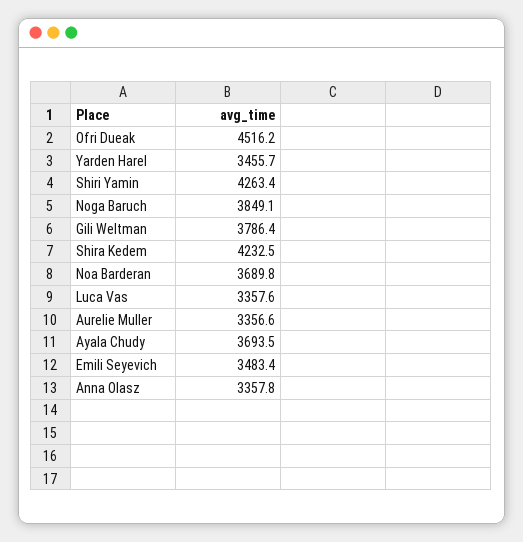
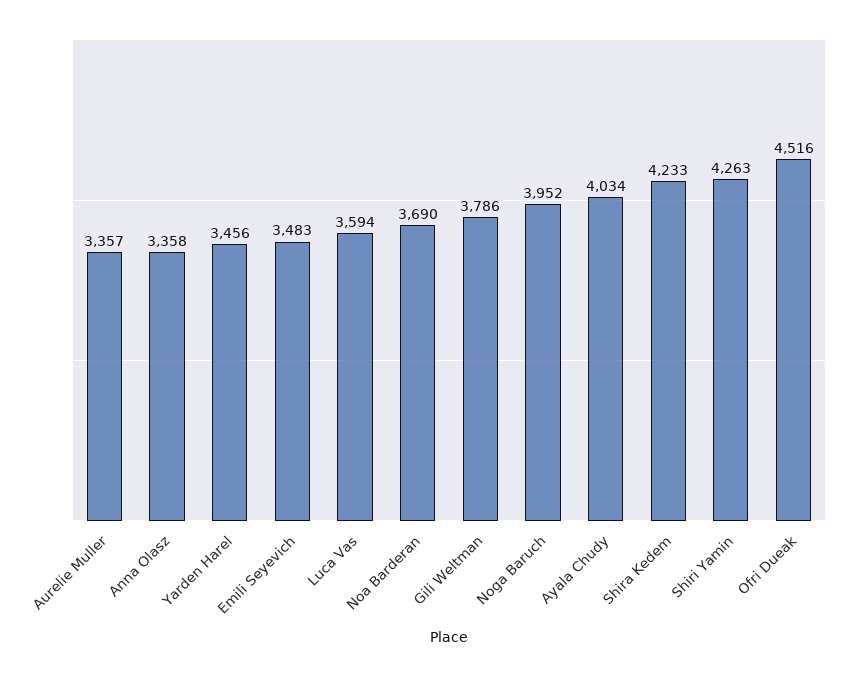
Noga Baruch: 3849.1 -> 3952
Luca Vas: 3357.6 -> 3594
Ayala Chudy: 3693.5 -> 4034

